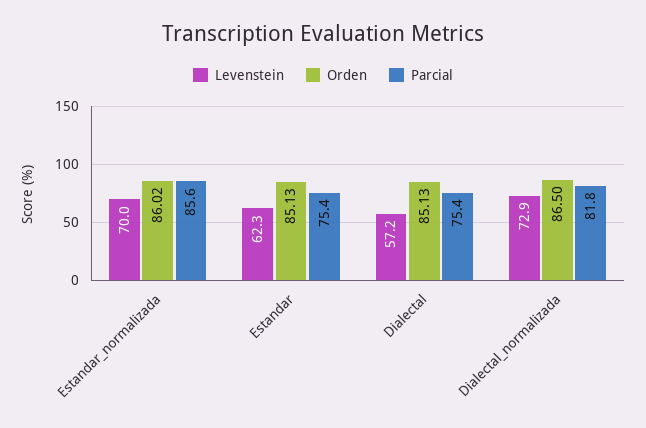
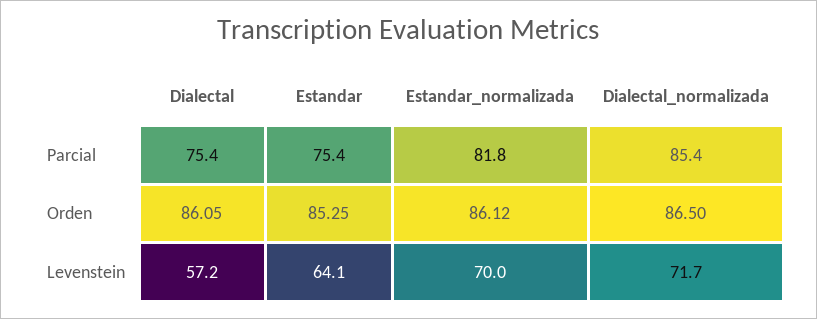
Orden, Estandar_normalizada: 86.02 -> 86.12
Parcial, Estandar_normalizada: 85.6 -> 81.8
Levenstein, Estandar: 62.3 -> 64.1
Orden, Estandar: 85.13 -> 85.25
Orden, Dialectal: 85.13 -> 86.05
Levenstein, Dialectal_normalizada: 72.9 -> 71.7
Parcial, Dialectal_normalizada: 81.8 -> 85.4

